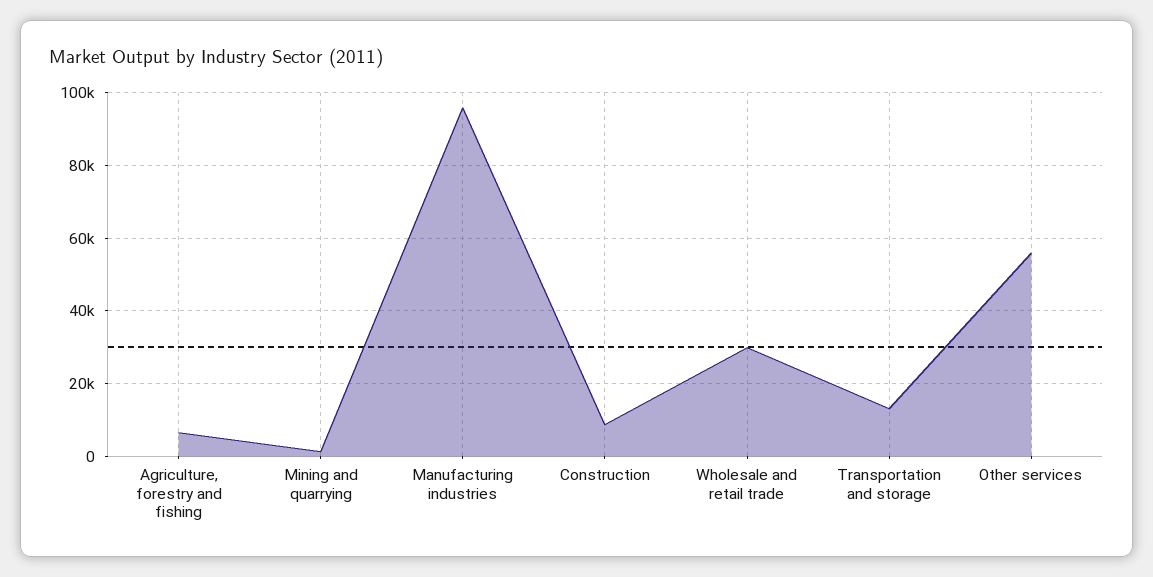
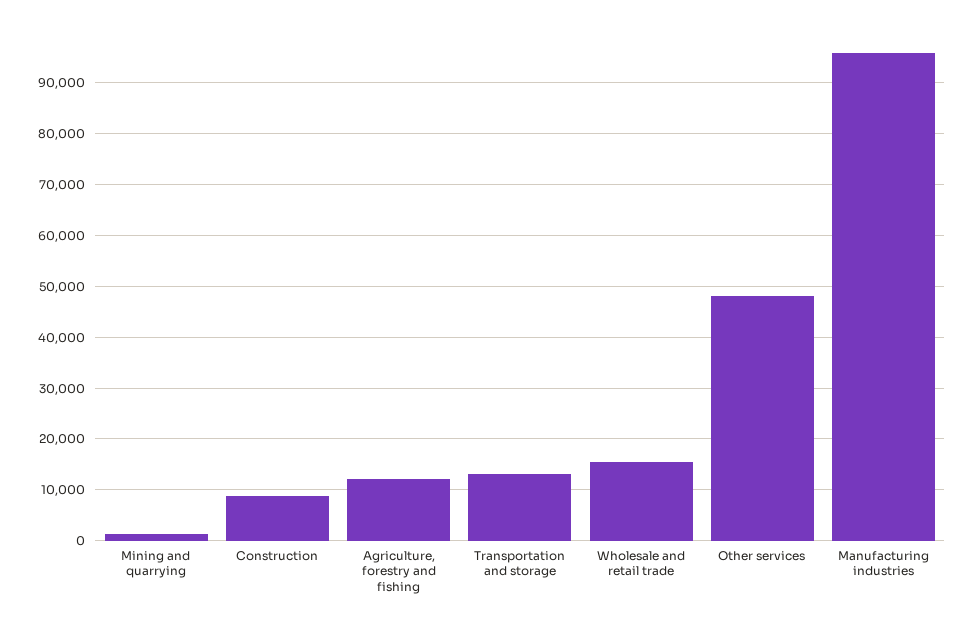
Agriculture, forestry and fishing: 6000 -> 12000
Wholesale and retail trade: 30000 -> 16000
Other services: 56000 -> 48000

